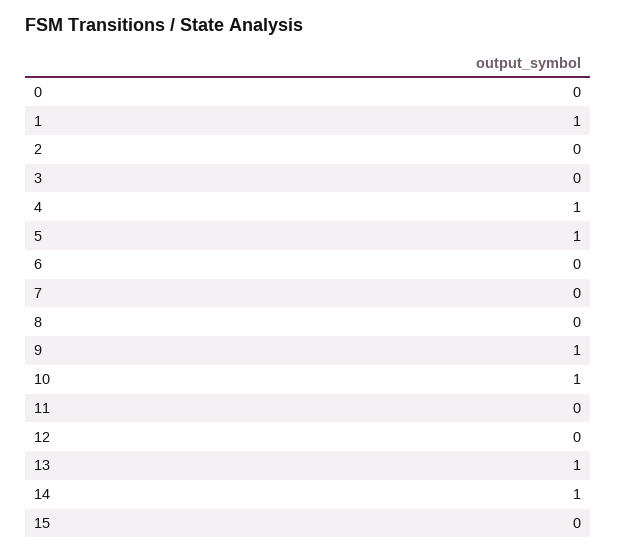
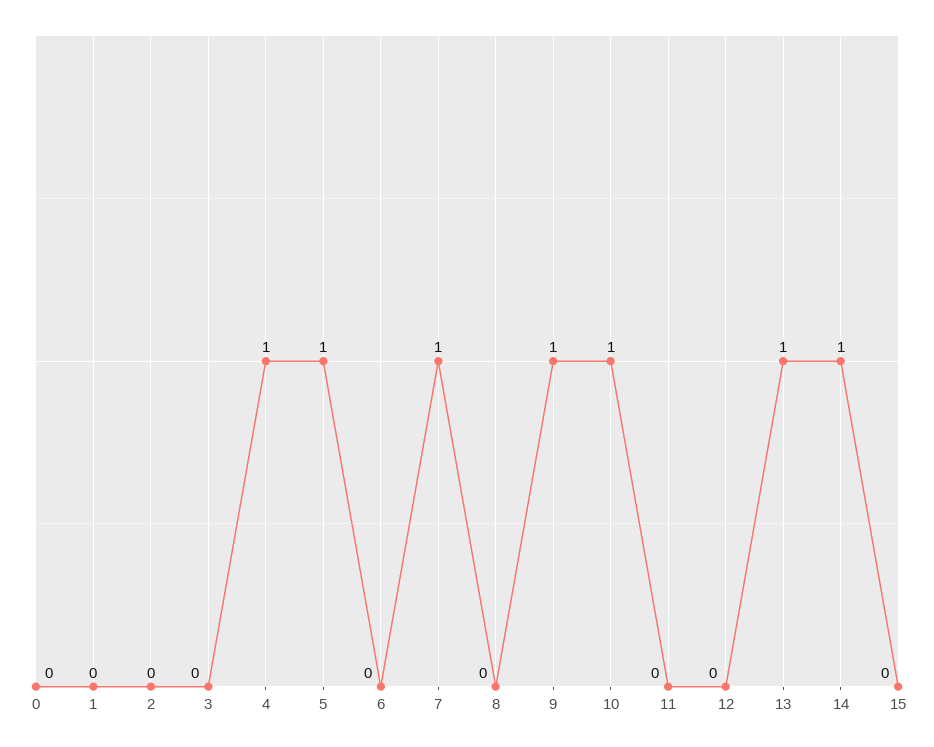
1: 1 -> 0
7: 0 -> 1

